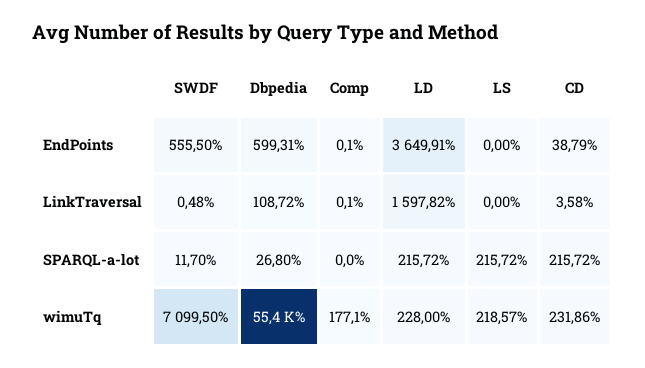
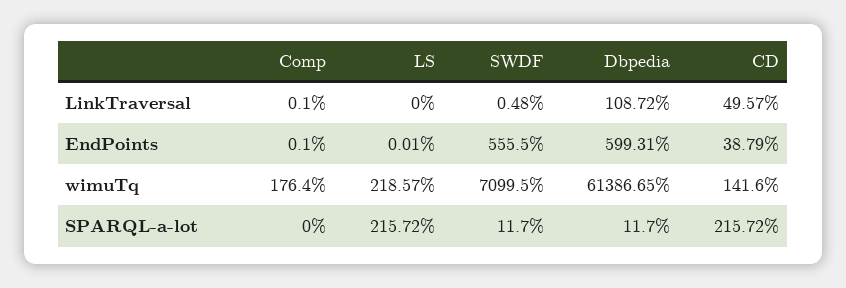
LD, EndPoints: 3649.91 -> none
LS, EndPoints: 0 -> 0.01
LD, LinkTraversal: 1597.82 -> none
CD, LinkTraversal: 3.58 -> 49.57
Dbpedia, SPARQL-a-lot: 26.8 -> 11.7
LD, SPARQL-a-lot: 215.72 -> none
Dbpedia, wimuTq: 55400 -> 61386.65
Comp, wimuTq: 177.1 -> 176.4
LD, wimuTq: 228 -> none
CD, wimuTq: 231.86 -> 141.6

